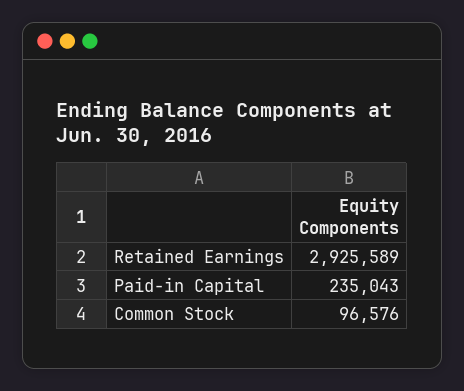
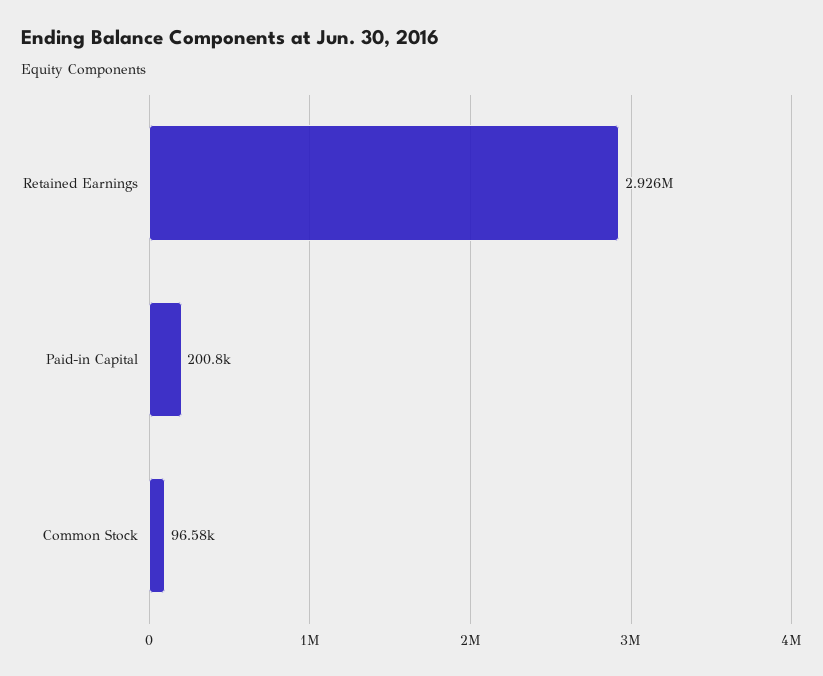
Paid-in Capital: 235043 -> 200800

